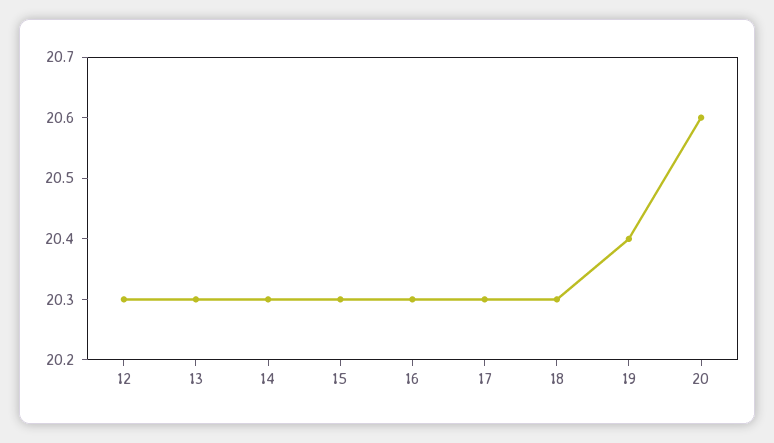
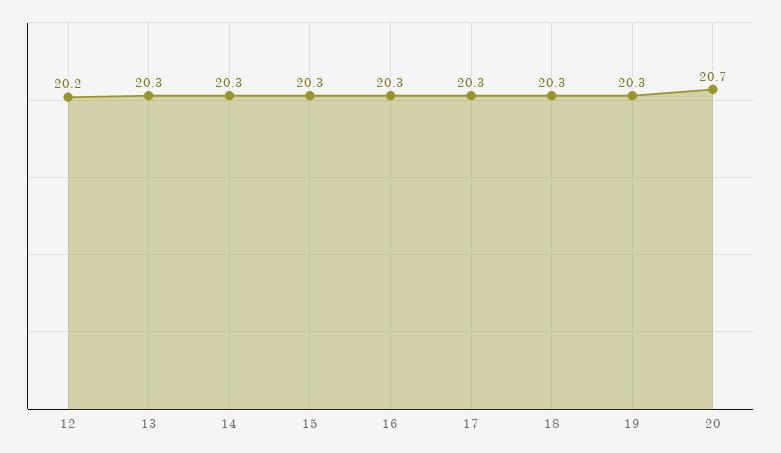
12: 20.3 -> 20.2
19: 20.4 -> 20.3
20: 20.6 -> 20.7

